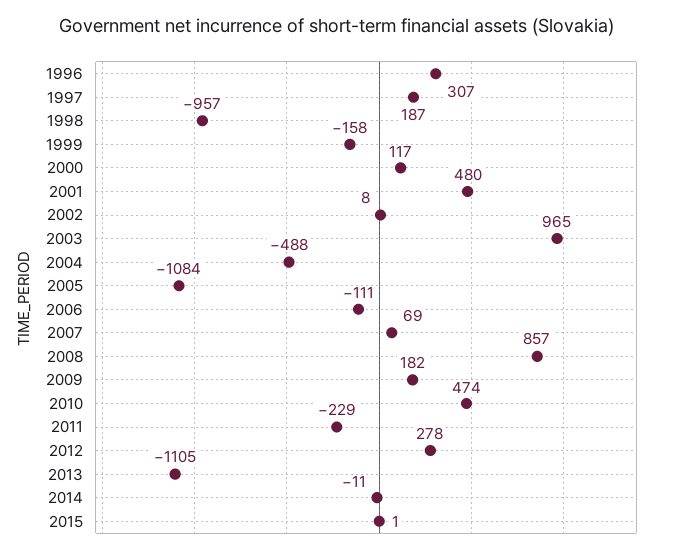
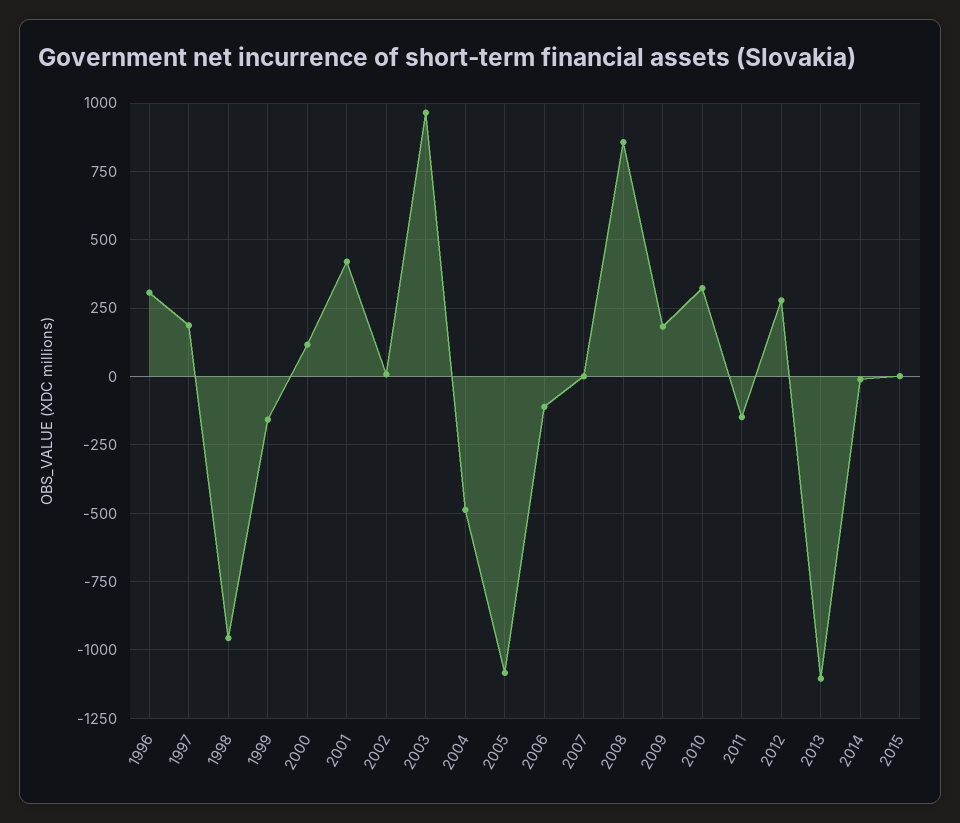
2001: 480 -> 425
2007: 69 -> 0
2010: 474 -> 325
2011: -229 -> -150

